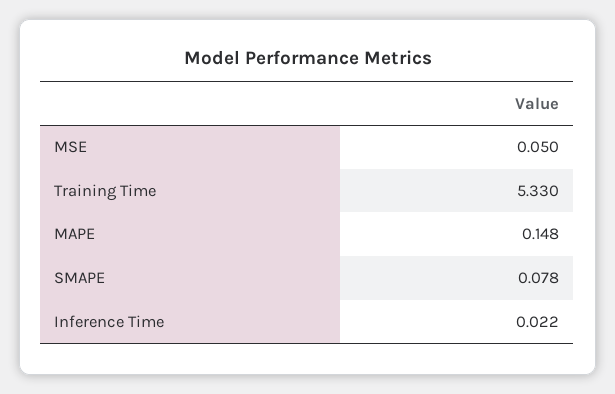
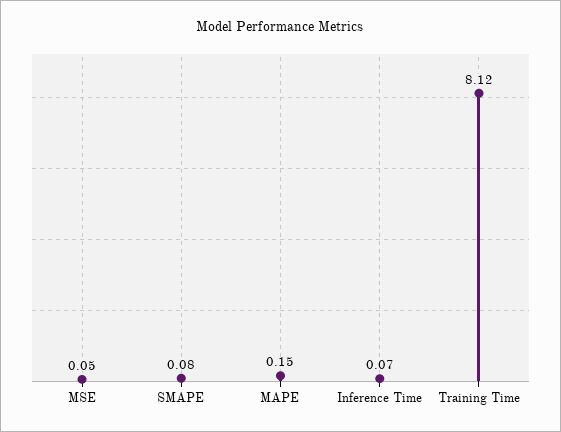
Training Time: 5.33 -> 8.12
Inference Time: 0.022 -> 0.07

